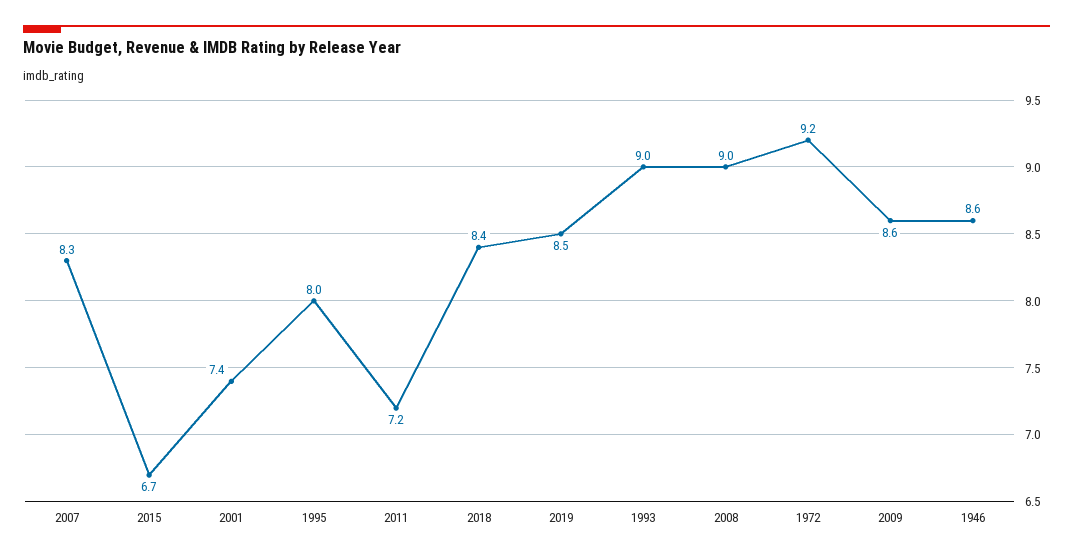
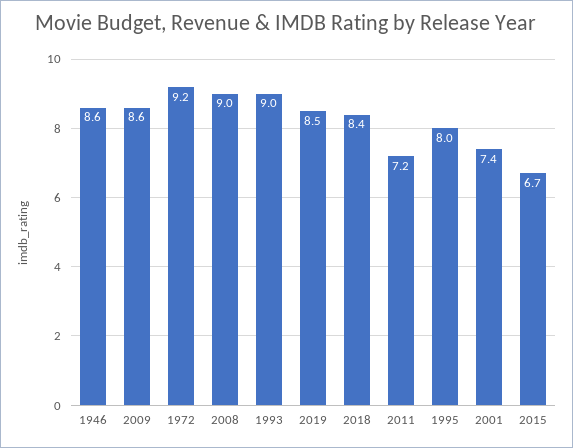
2007: 8.3 -> none

